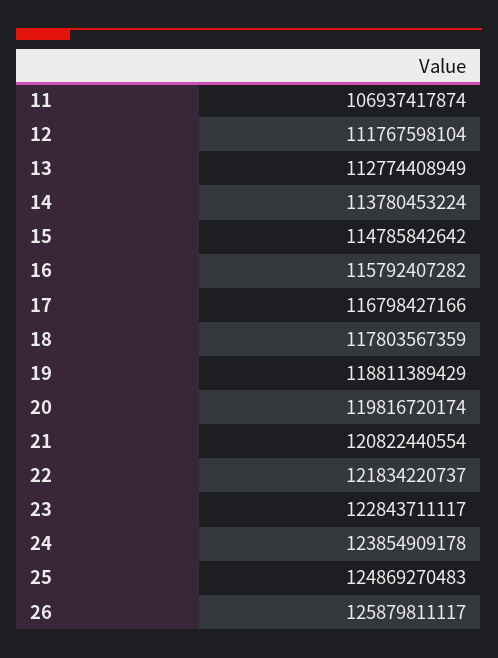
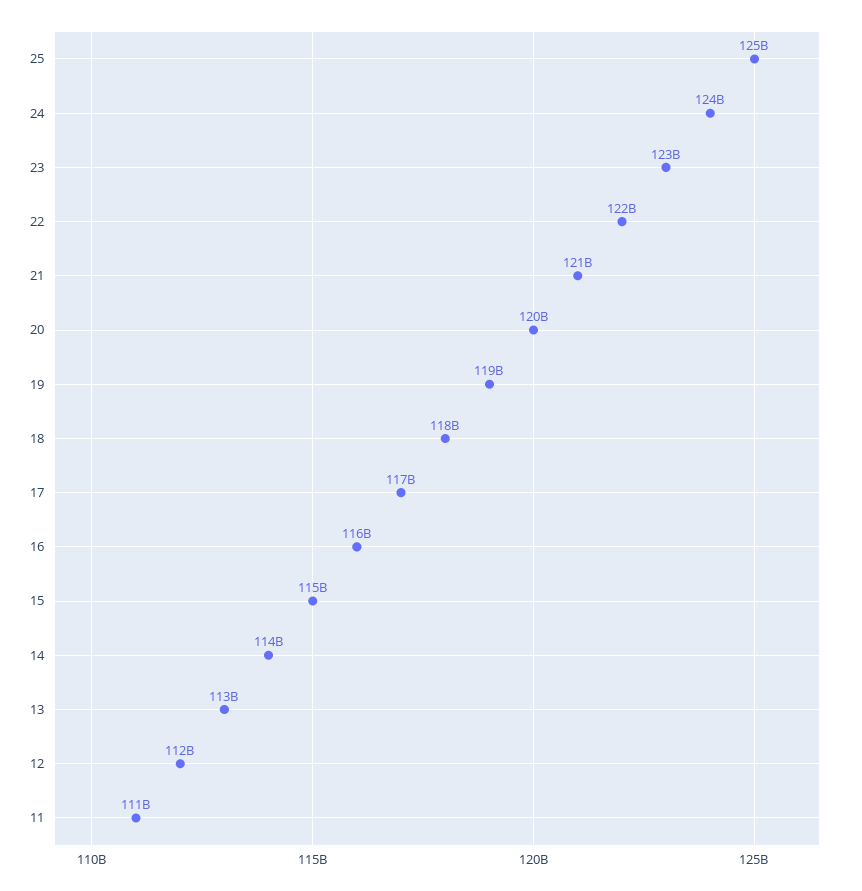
11: 106937417874 -> 111000000000
26: 125879811117 -> none

